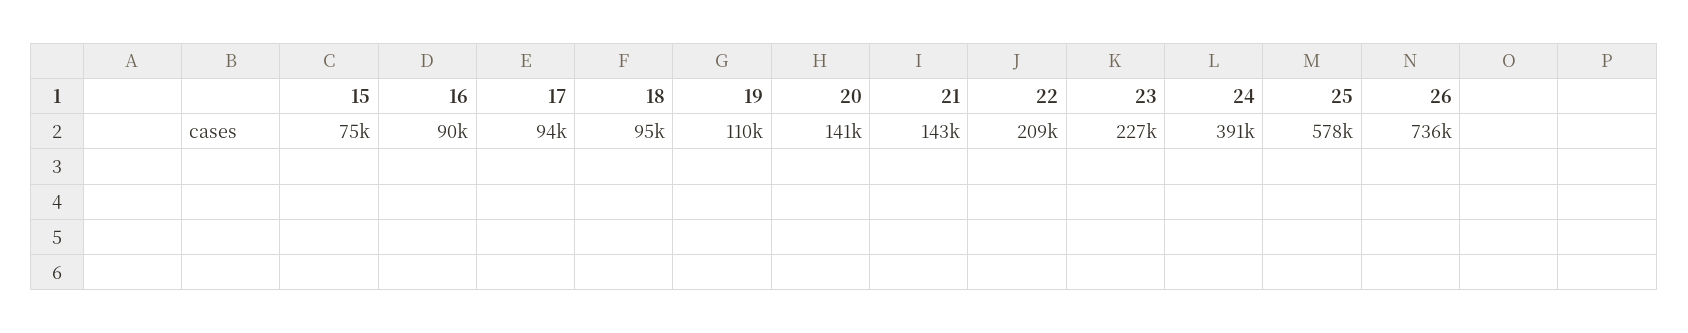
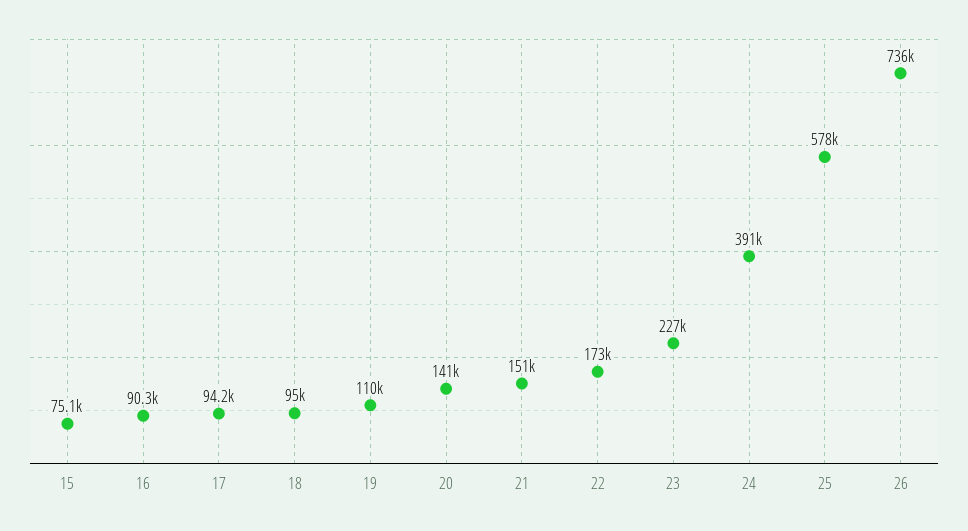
21: 143000 -> 151000
22: 209000 -> 173000

